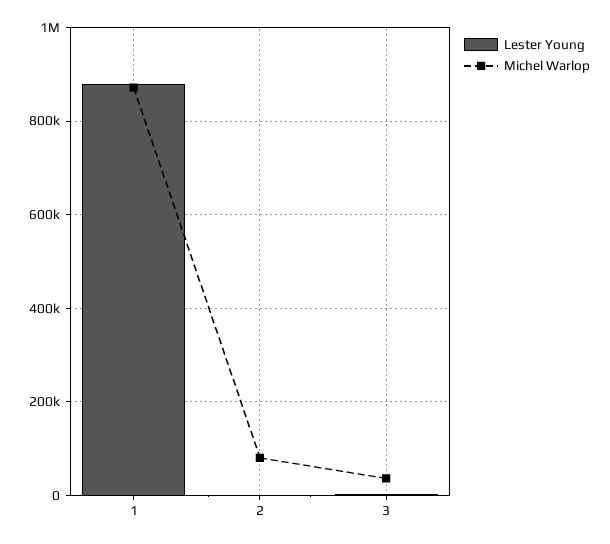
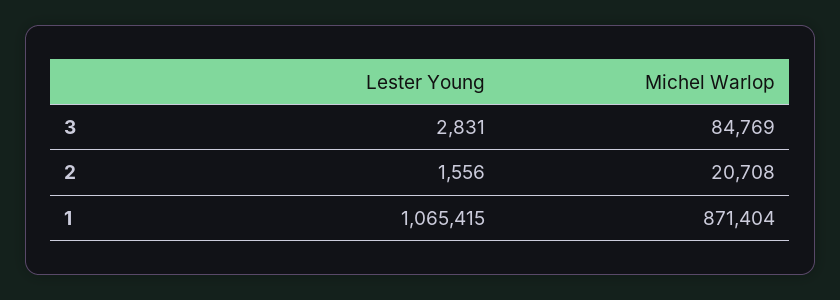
Lester Young, 1: 880000 -> 1065415
Michel Warlop, 2: 80000 -> 20708
Michel Warlop, 3: 40000 -> 84769

